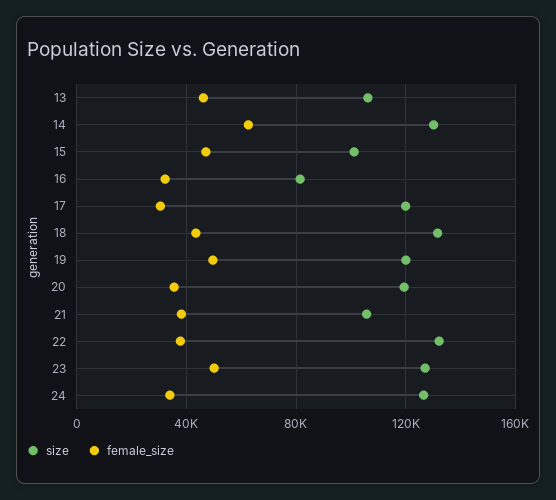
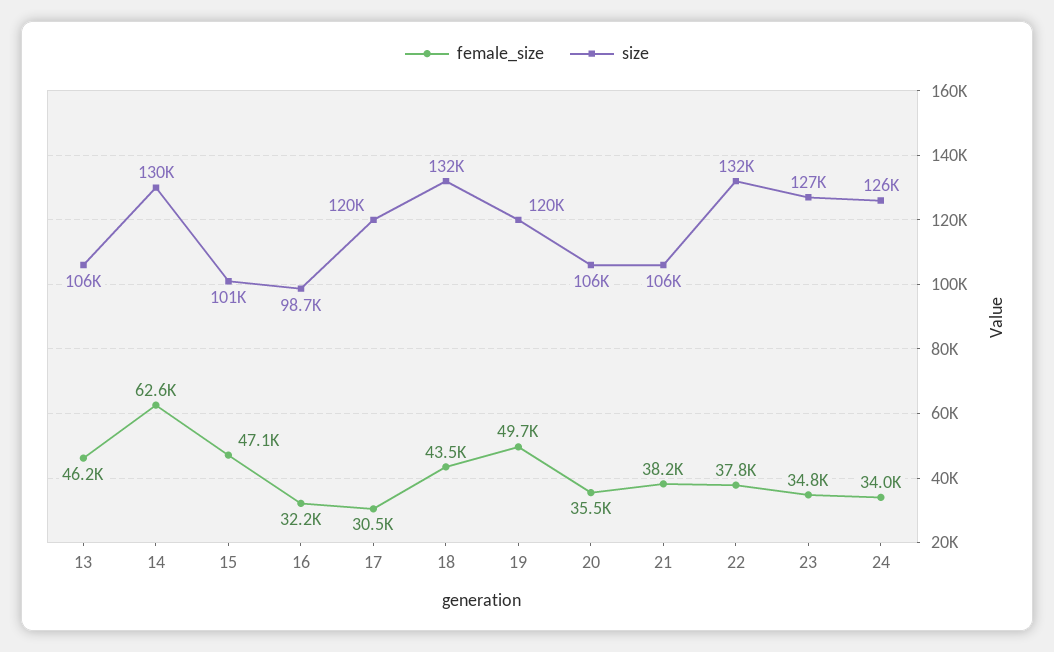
size, 16: 80000 -> 98700
size, 20: 120000 -> 106000
female_size, 23: 50000 -> 34800

